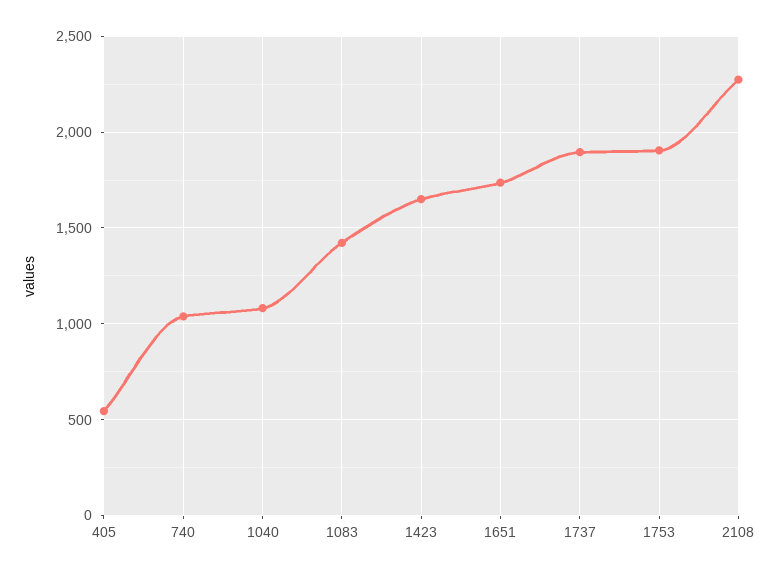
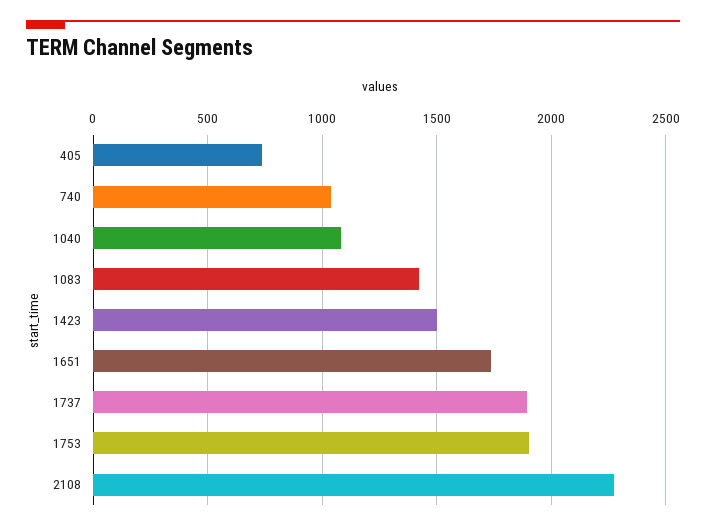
405: 550 -> 750
1423: 1650 -> 1500

